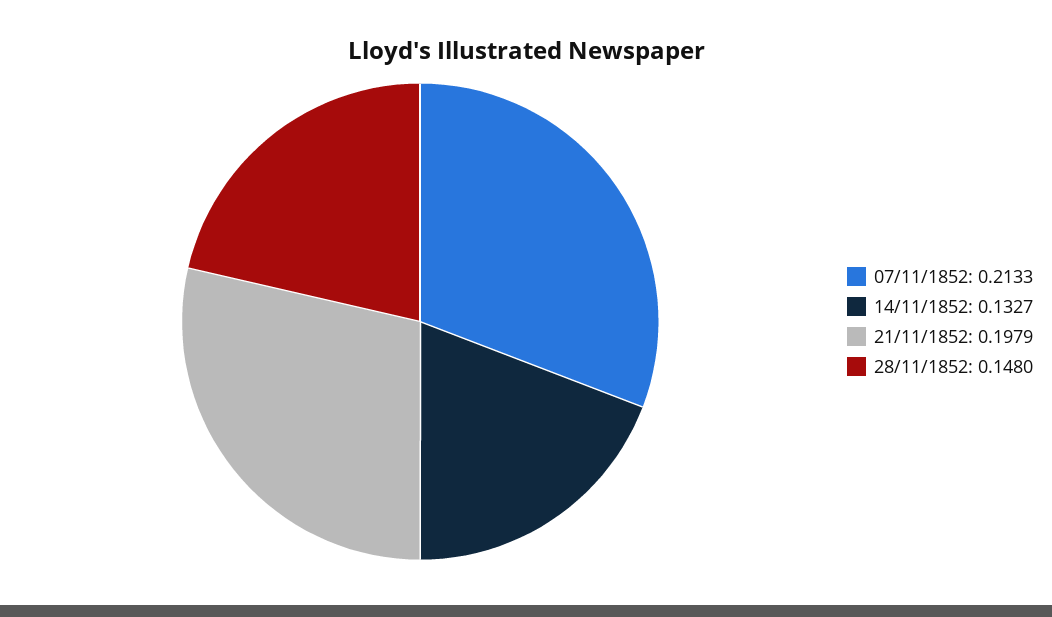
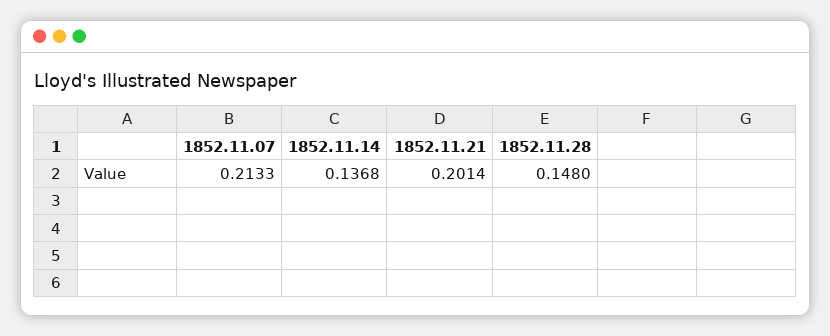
14/11/1852: 0.1327 -> 0.1368
21/11/1852: 0.1979 -> 0.2014

